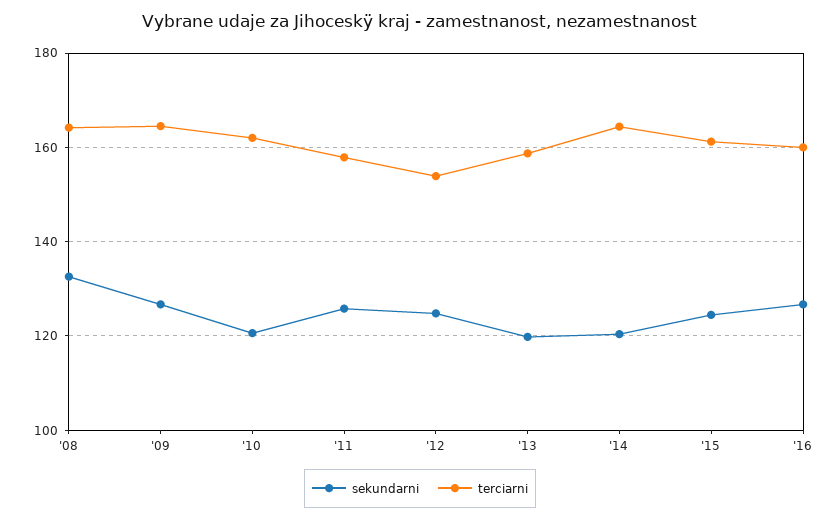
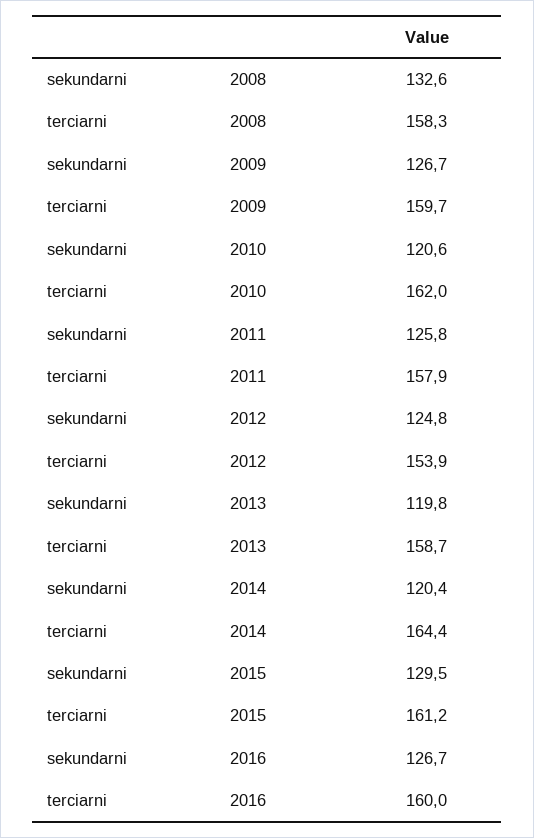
terciarni, '08: 164 -> 158.3
terciarni, '09: 164 -> 159.7
sekundarni, '15: 124 -> 129.5

